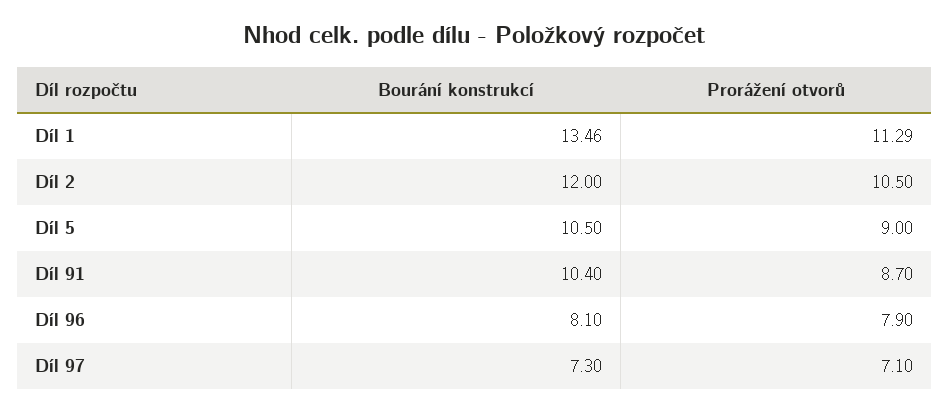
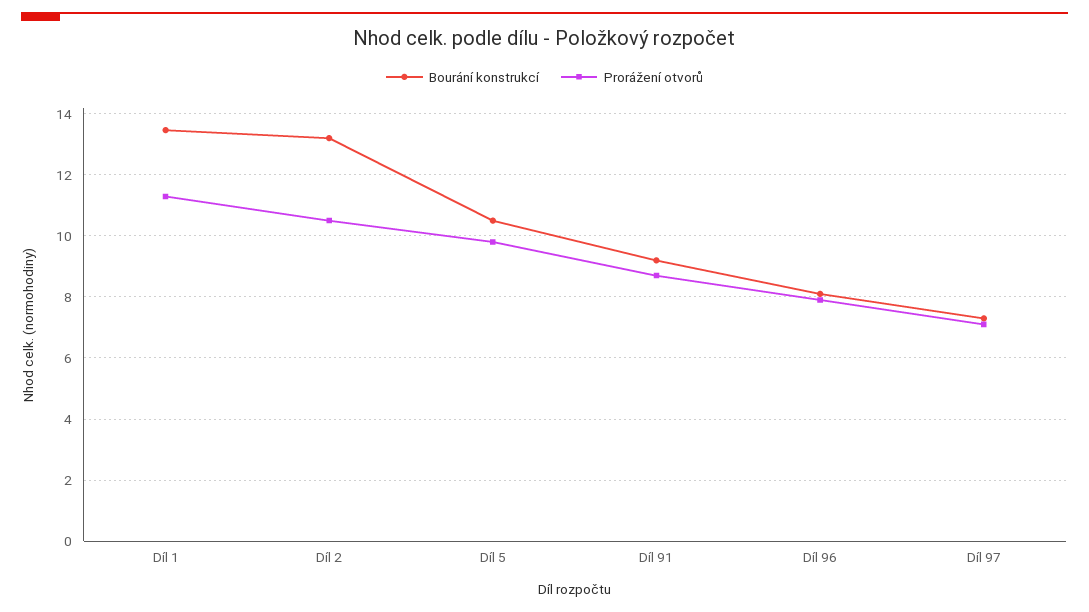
Bourání konstrukcí, Díl 2: 12 -> 13.2
Prorážení otvorů, Díl 5: 9 -> 9.8
Bourání konstrukcí, Díl 91: 10.4 -> 9.2

